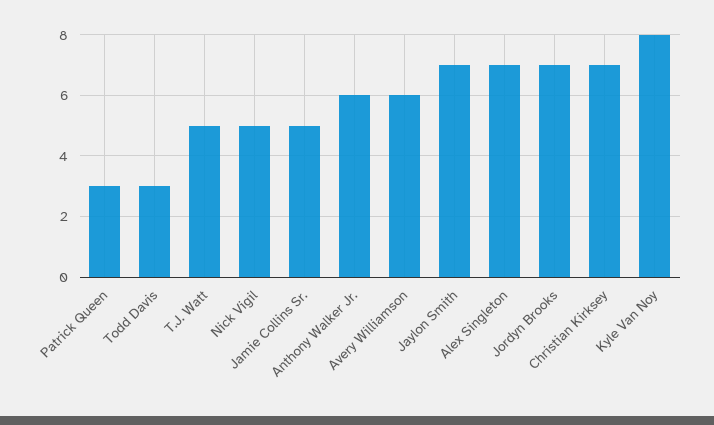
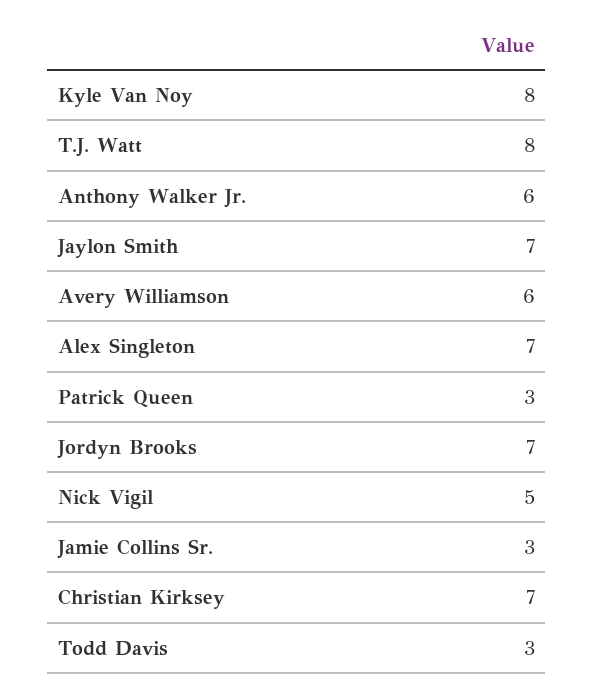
T.J. Watt: 5 -> 8
Jamie Collins Sr.: 5 -> 3

